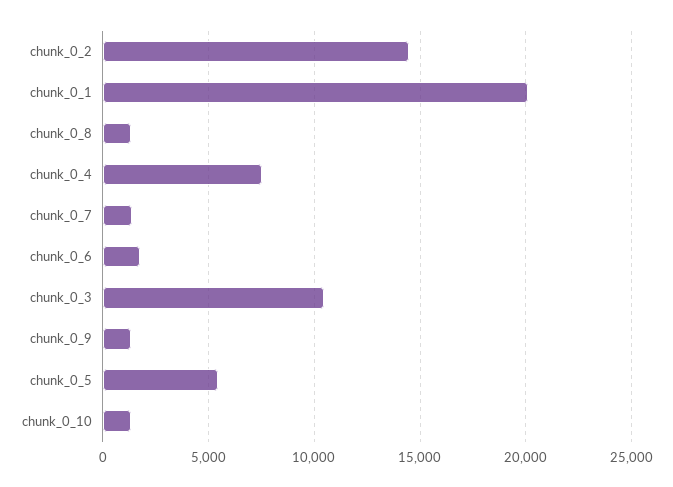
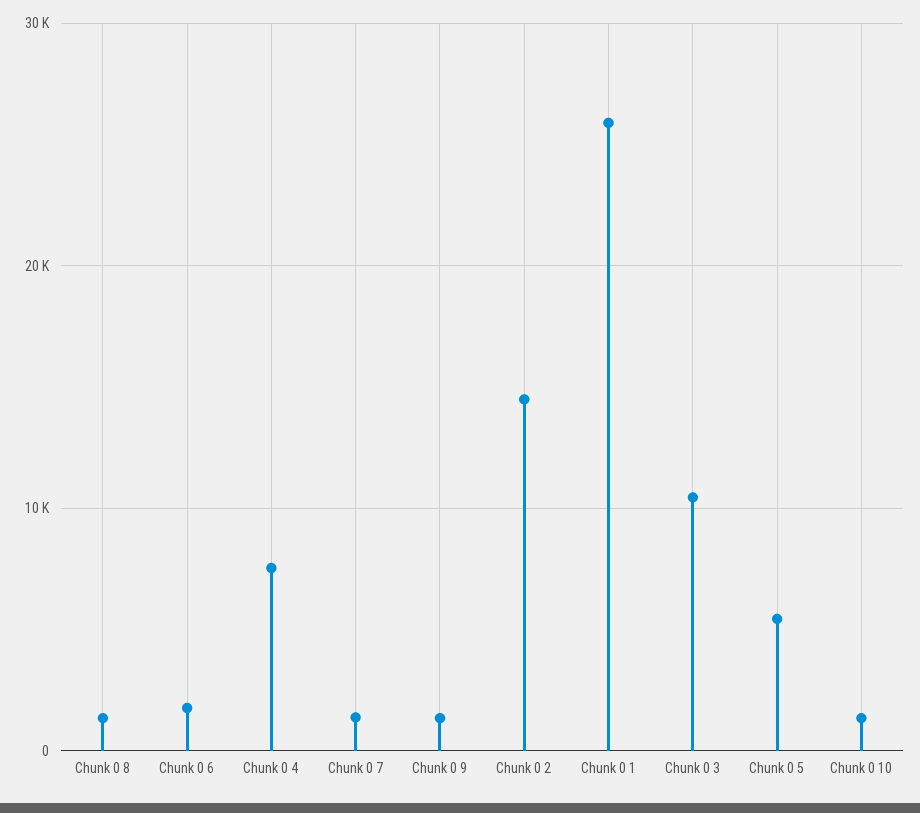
chunk_0_1: 20000 -> 26000

